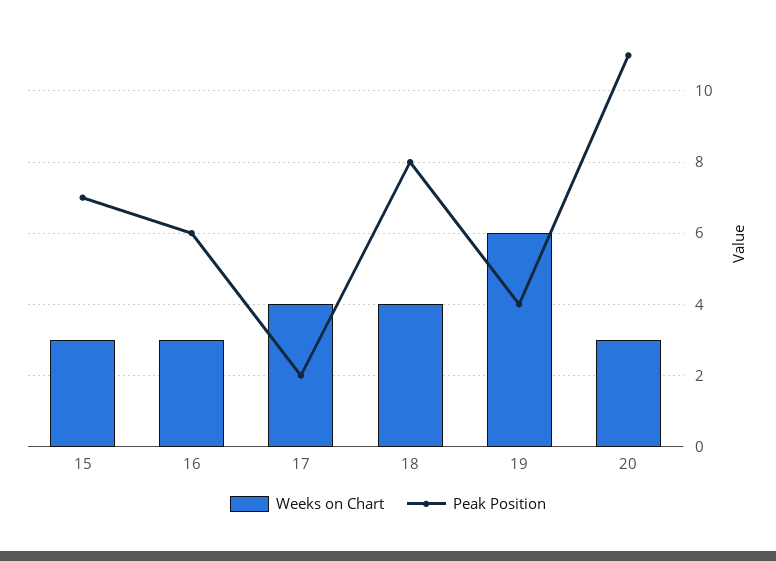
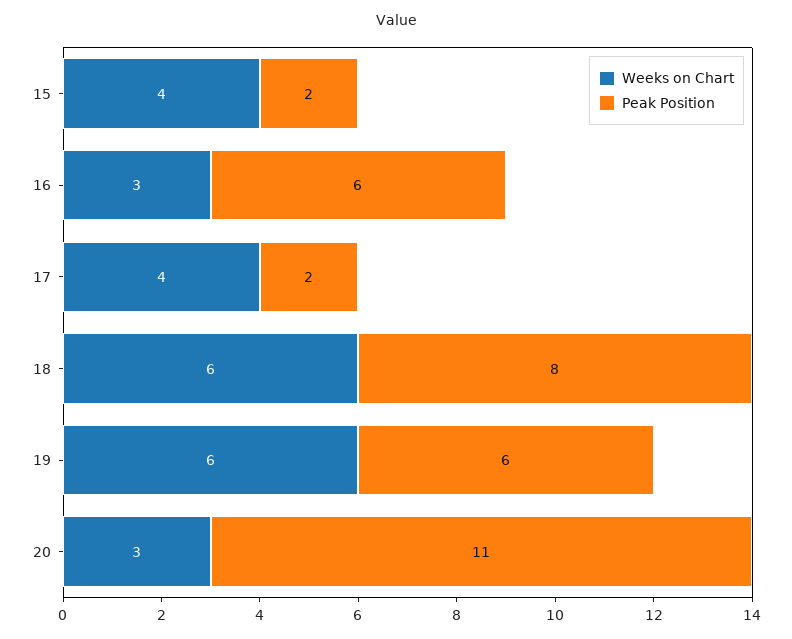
Weeks on Chart, 15: 3 -> 4
Peak Position, 15: 7 -> 2
Weeks on Chart, 18: 4 -> 6
Peak Position, 19: 4 -> 6

